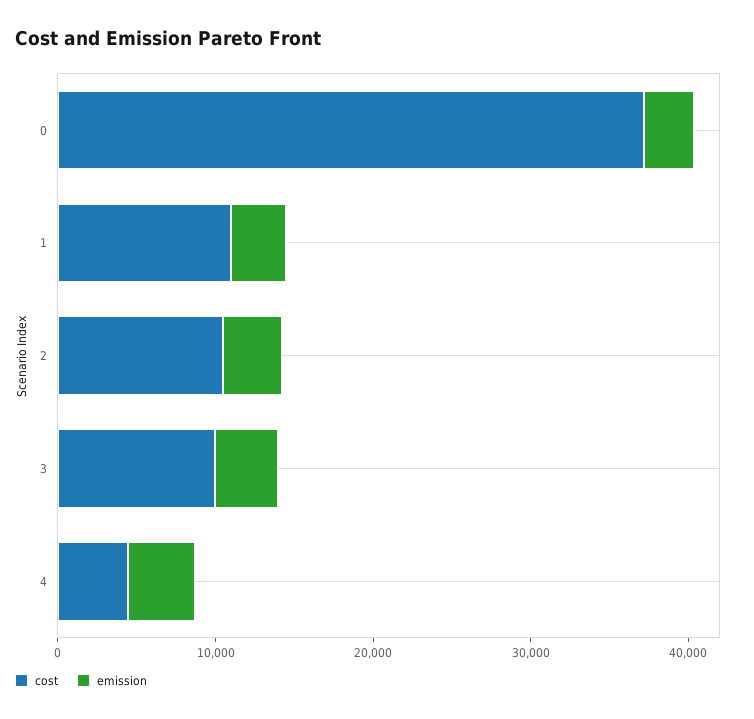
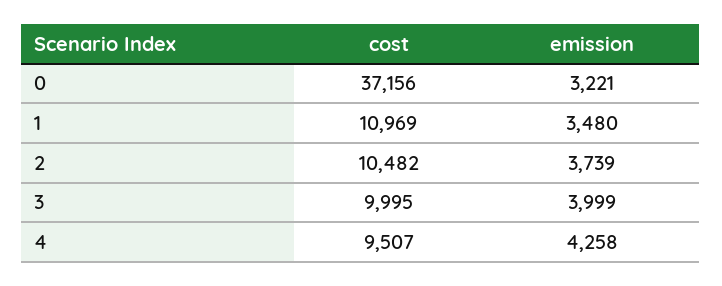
cost, 4: 4000 -> 9507

